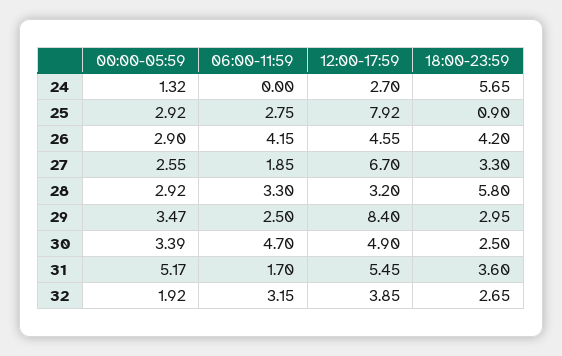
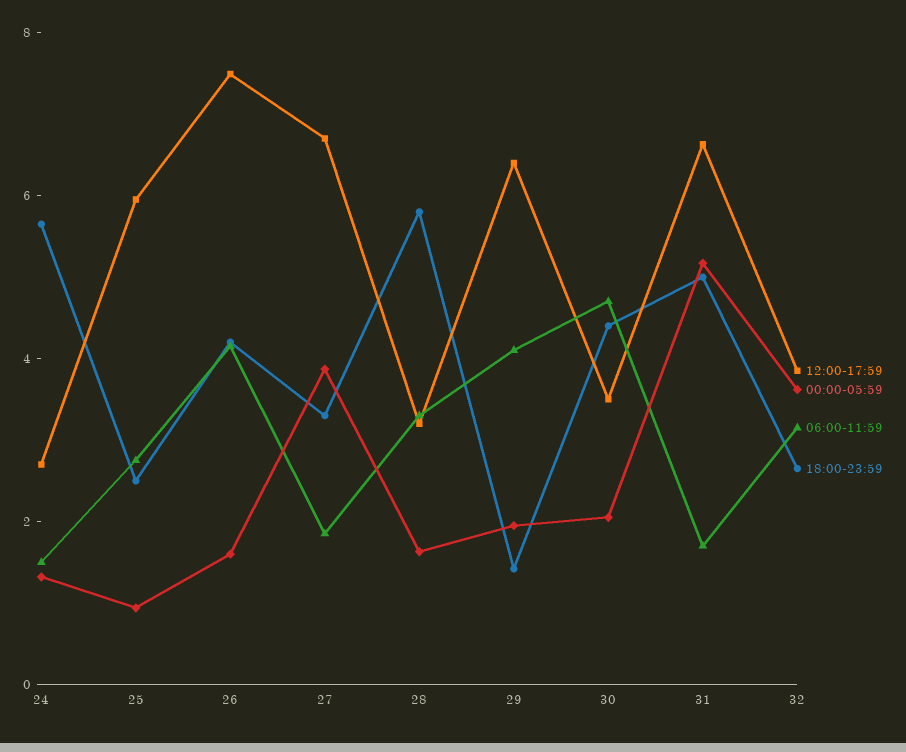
06:00-11:59, 24: 0 -> 1.5
00:00-05:59, 25: 2.92 -> 1
12:00-17:59, 25: 7.92 -> 6
18:00-23:59, 25: 0.9 -> 2.5
00:00-05:59, 26: 2.9 -> 1.5
12:00-17:59, 26: 4.55 -> 7.5
00:00-05:59, 27: 2.55 -> 4
00:00-05:59, 28: 2.92 -> 1.5
00:00-05:59, 29: 3.47 -> 2
06:00-11:59, 29: 2.5 -> 4
12:00-17:59, 29: 8.4 -> 6.5
18:00-23:59, 29: 2.95 -> 1.5
00:00-05:59, 30: 3.39 -> 2
12:00-17:59, 30: 4.9 -> 3.5
18:00-23:59, 30: 2.5 -> 4.5
12:00-17:59, 31: 5.45 -> 6.5
18:00-23:59, 31: 3.6 -> 5
00:00-05:59, 32: 1.92 -> 3.5

